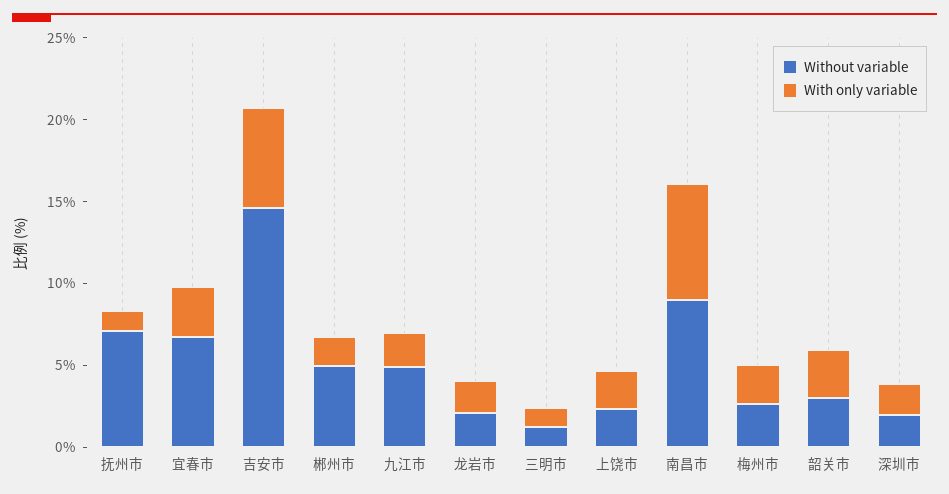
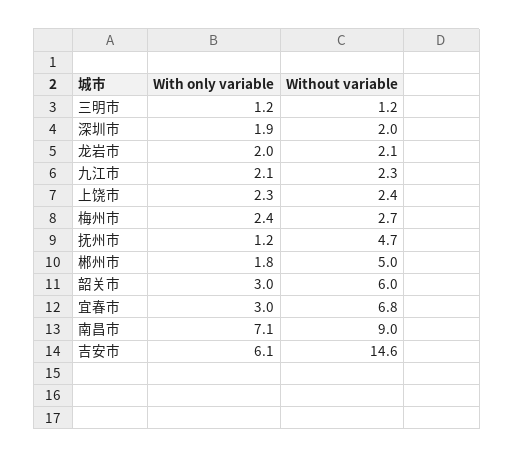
Without variable, 抚州市: 7 -> 4.7
Without variable, 九江市: 5 -> 2.3
Without variable, 韶关市: 3 -> 6

